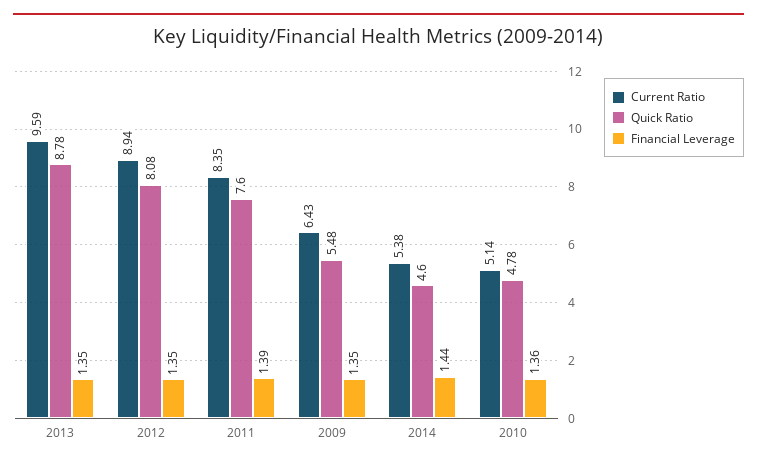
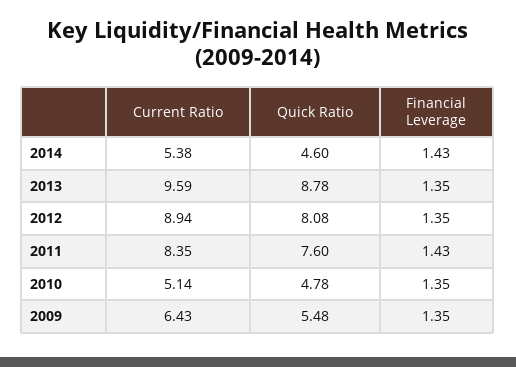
Financial Leverage, 2011: 1.39 -> 1.43
Financial Leverage, 2014: 1.44 -> 1.43
Financial Leverage, 2010: 1.36 -> 1.35

